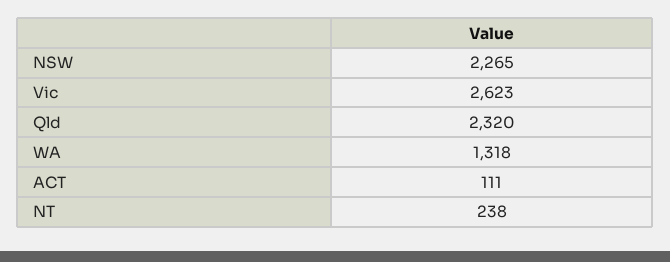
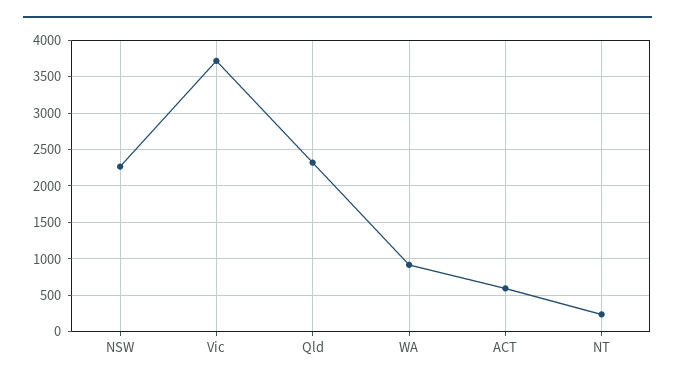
Vic: 2623 -> 3700
WA: 1318 -> 900
ACT: 111 -> 600

